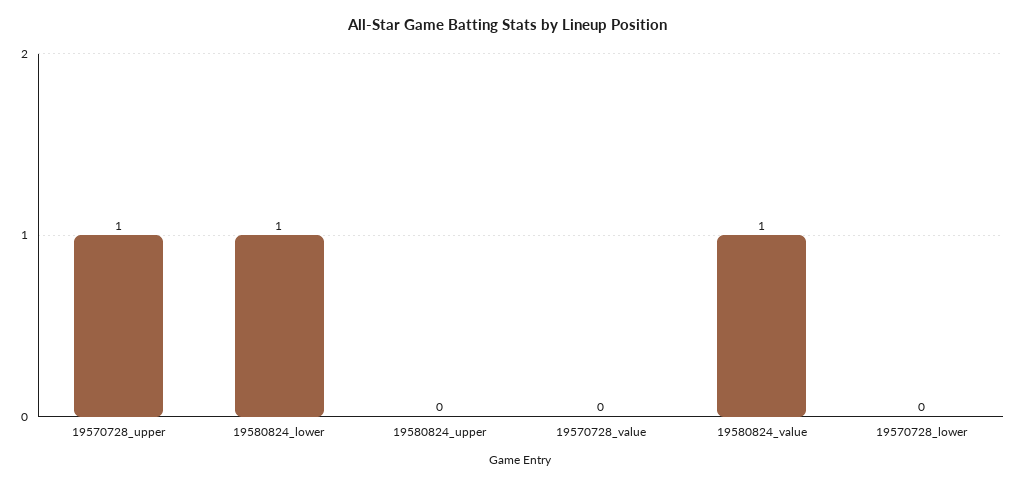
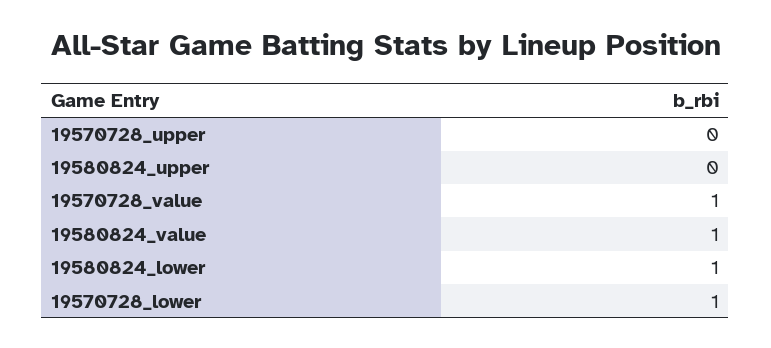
19570728_upper: 1 -> 0
19570728_value: 0 -> 1
19570728_lower: 0 -> 1

